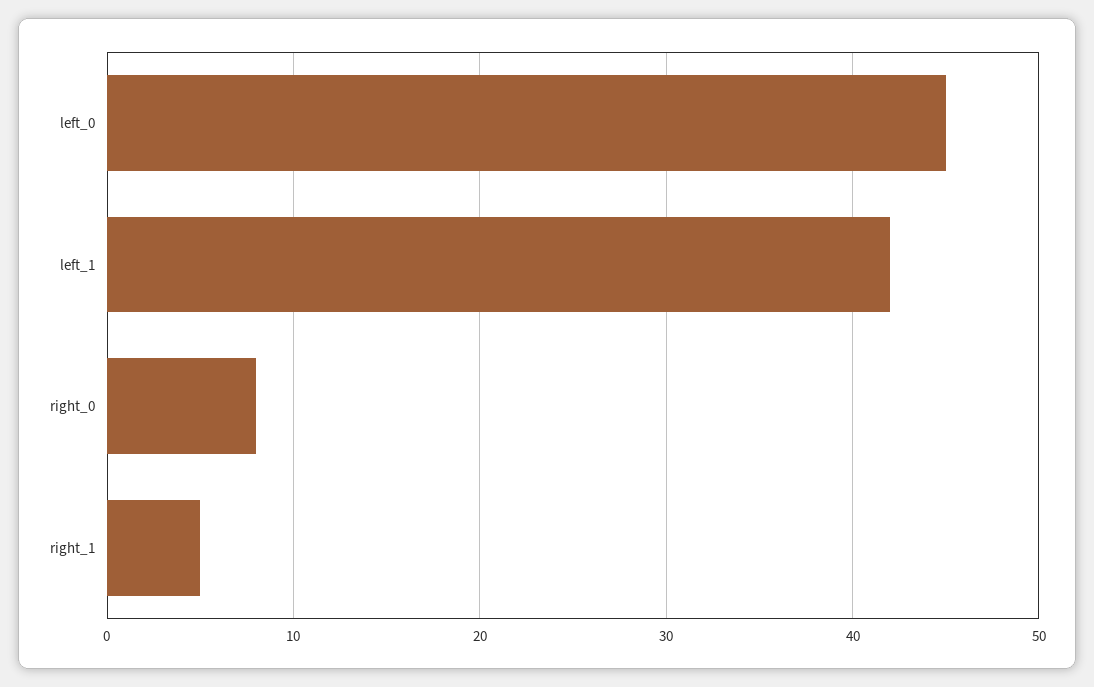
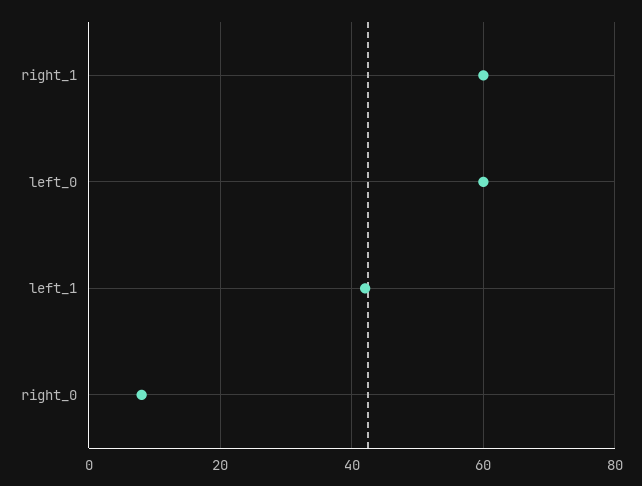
left_0: 45 -> 60
right_1: 5 -> 60

